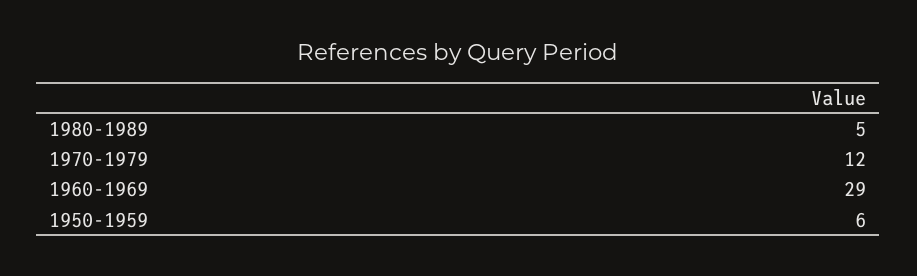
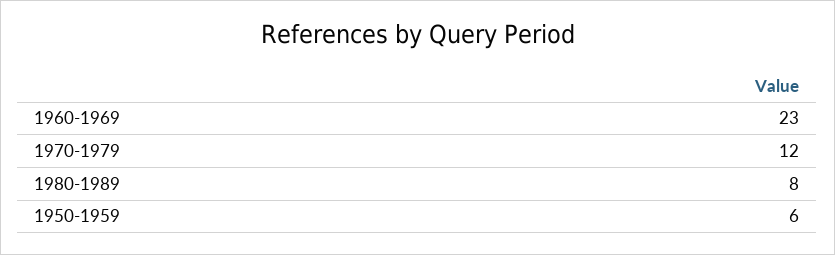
1980-1989: 5 -> 8
1960-1969: 29 -> 23

